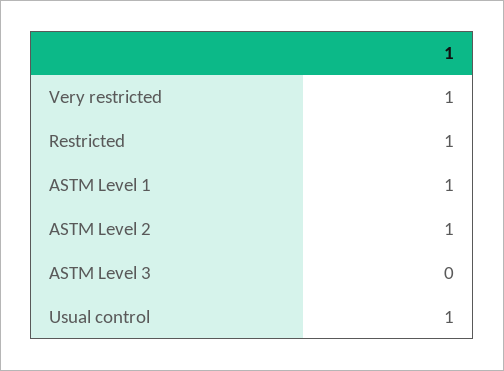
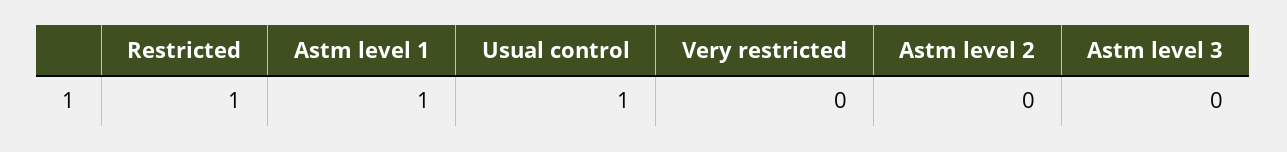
Very restricted: 1 -> 0
ASTM Level 2: 1 -> 0

